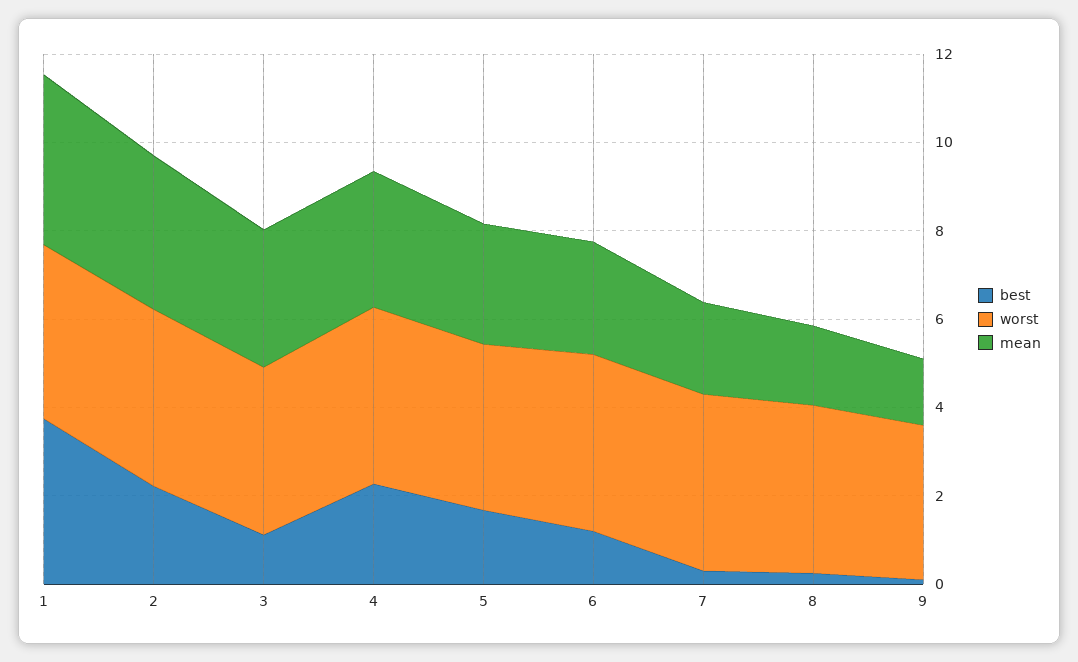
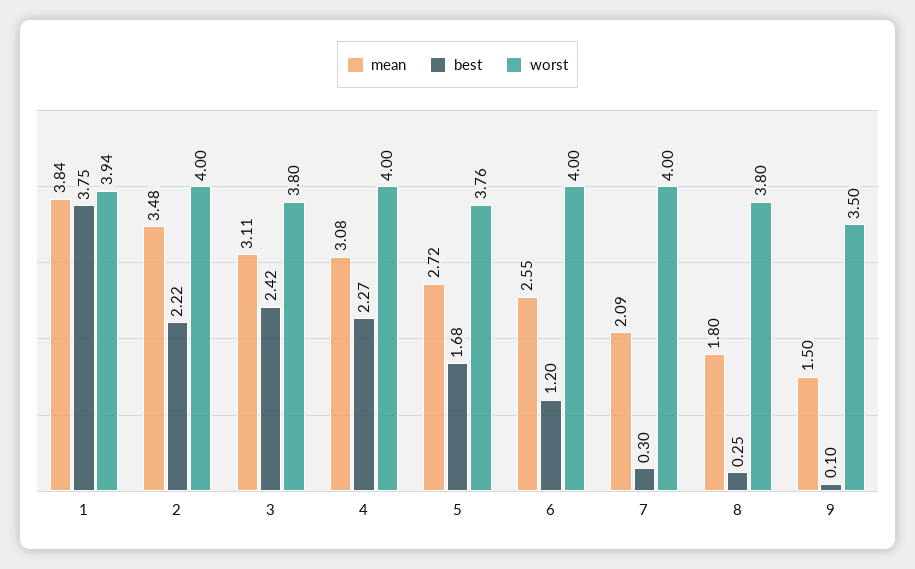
best, 3: 1 -> 2.42

